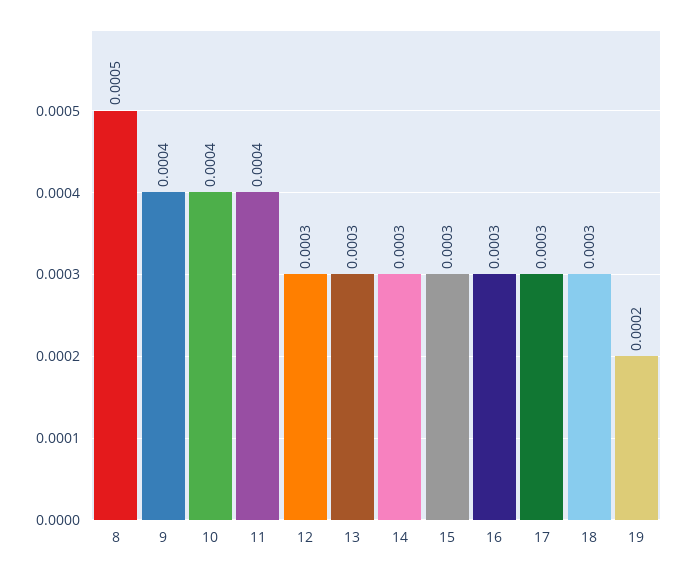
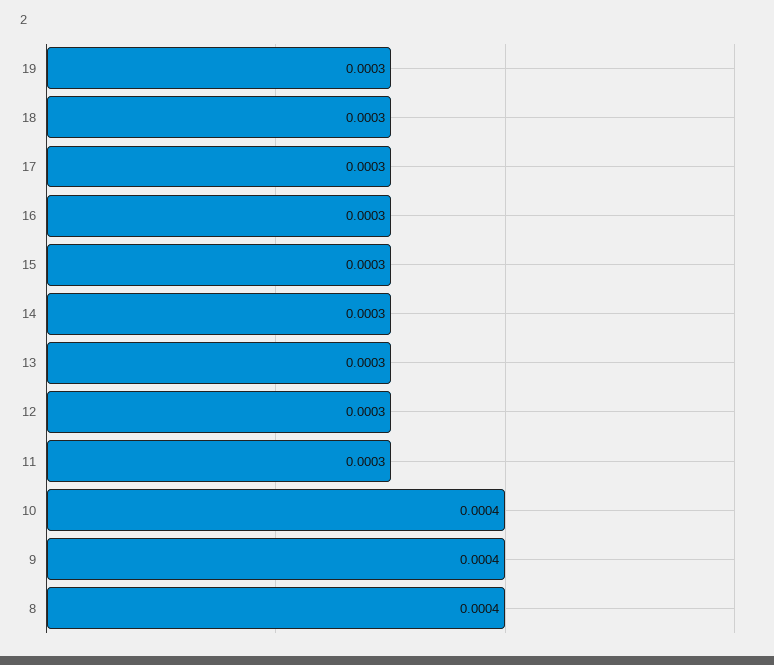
8: 0.0005 -> 0.0004
11: 0.0004 -> 0.0003
19: 0.0002 -> 0.0003

